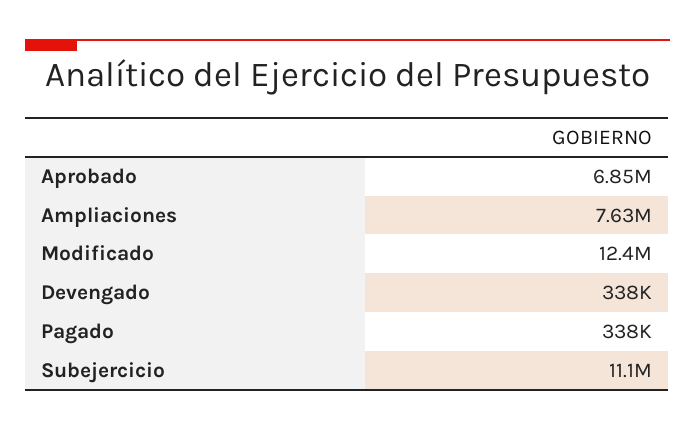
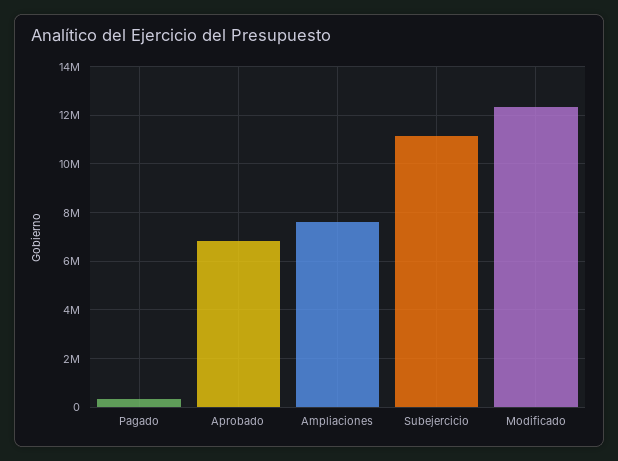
Devengado: 338000 -> none

